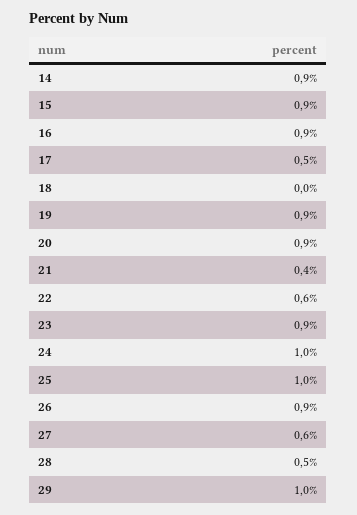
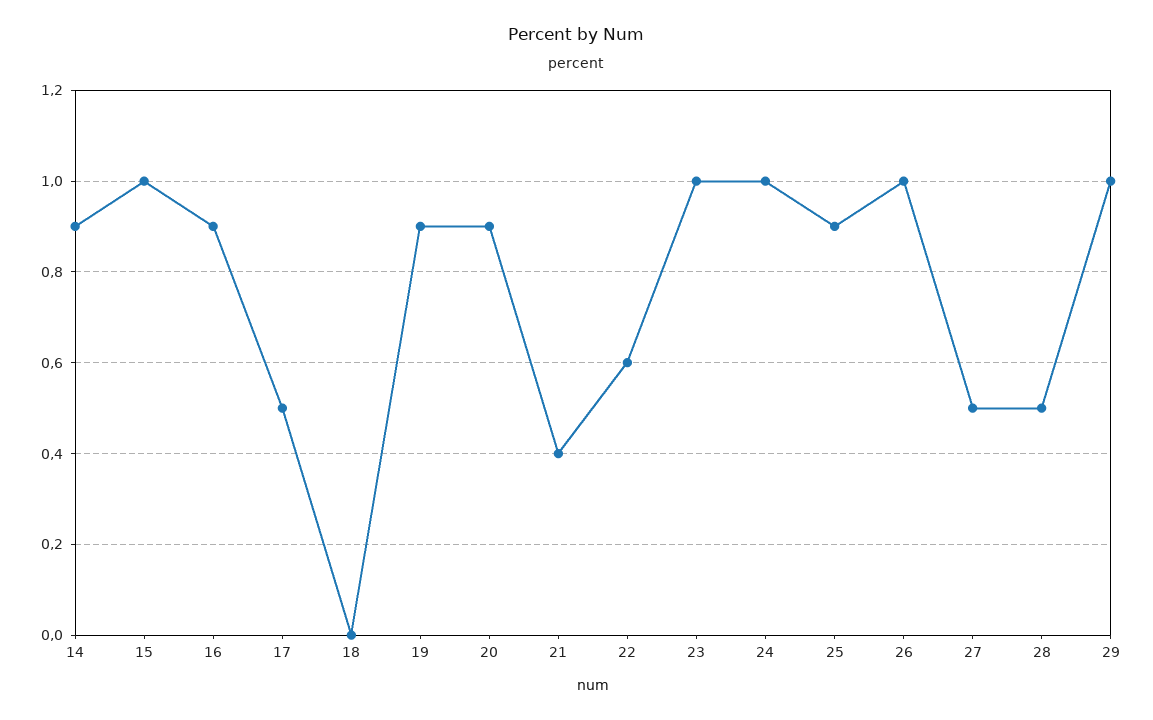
15: 0.9 -> 1
23: 0.9 -> 1
25: 1 -> 0.9
26: 0.9 -> 1
27: 0.6 -> 0.5

